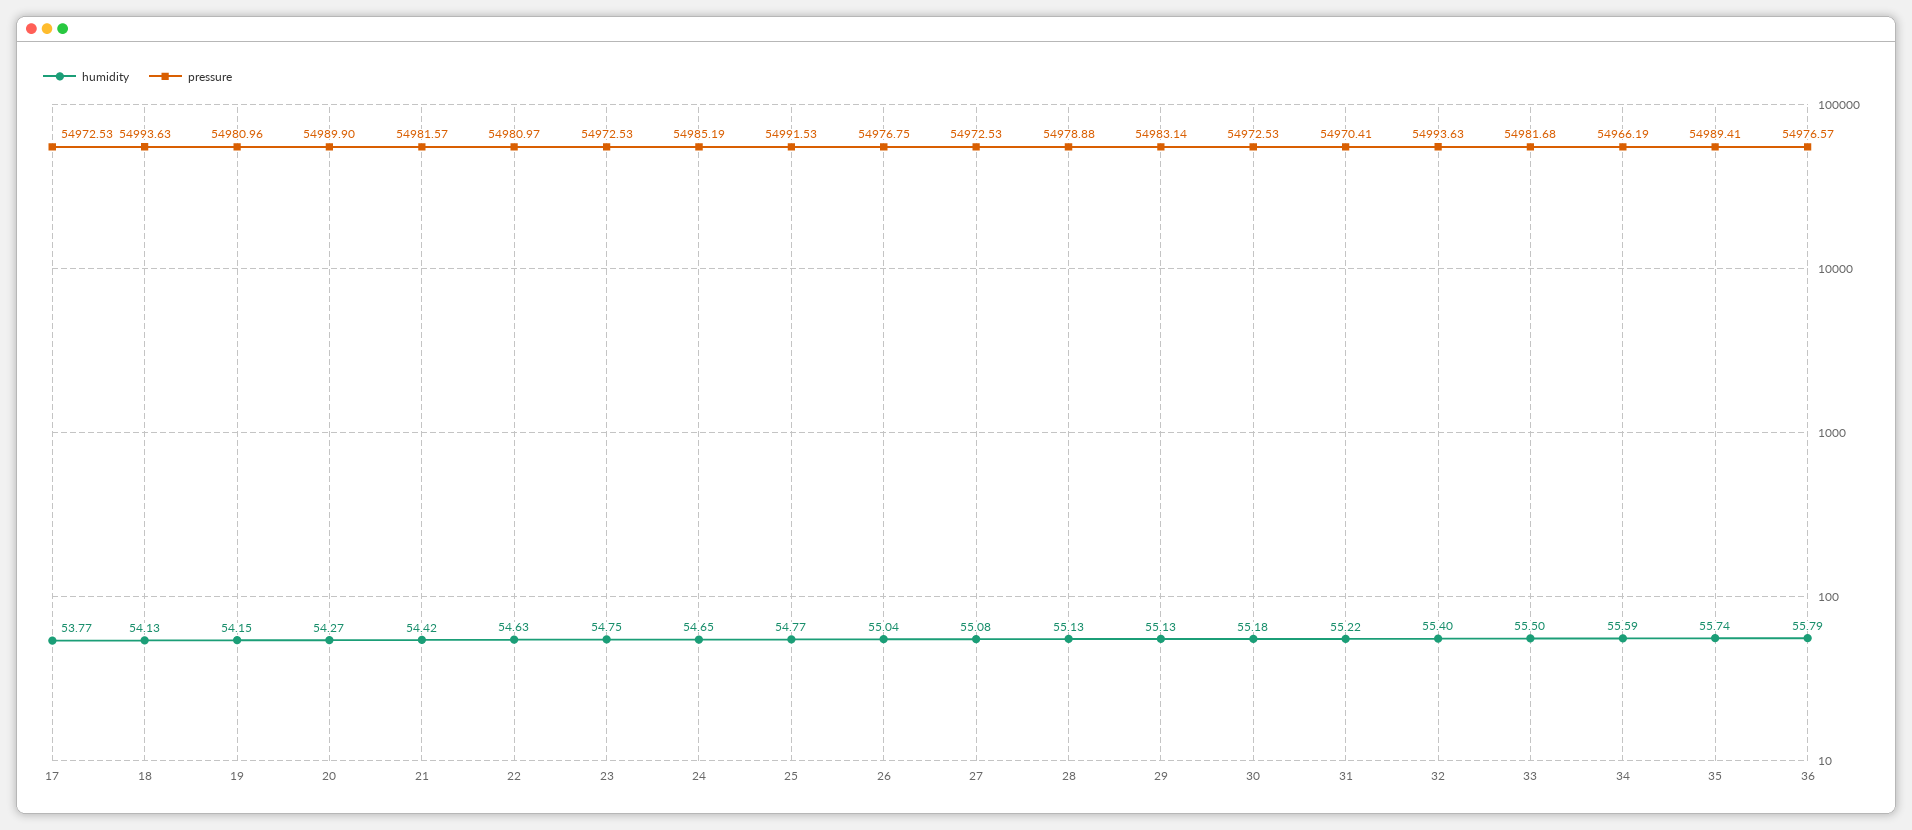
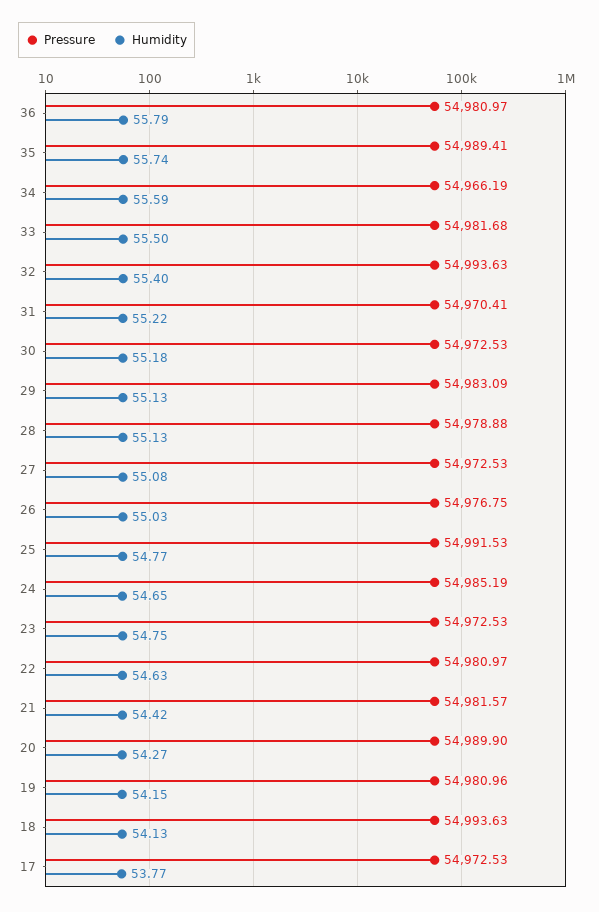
humidity, 26: 55.04 -> 55.03
pressure, 29: 54983.14 -> 54983.09
pressure, 36: 54976.57 -> 54980.97

